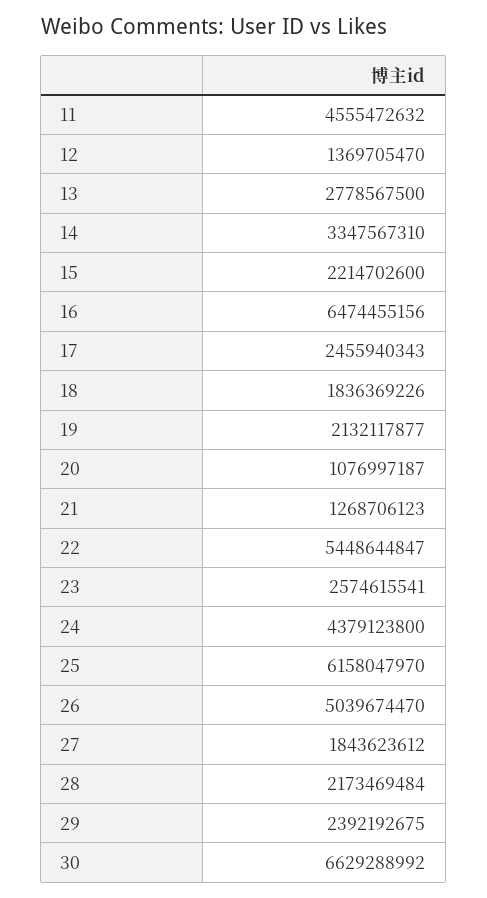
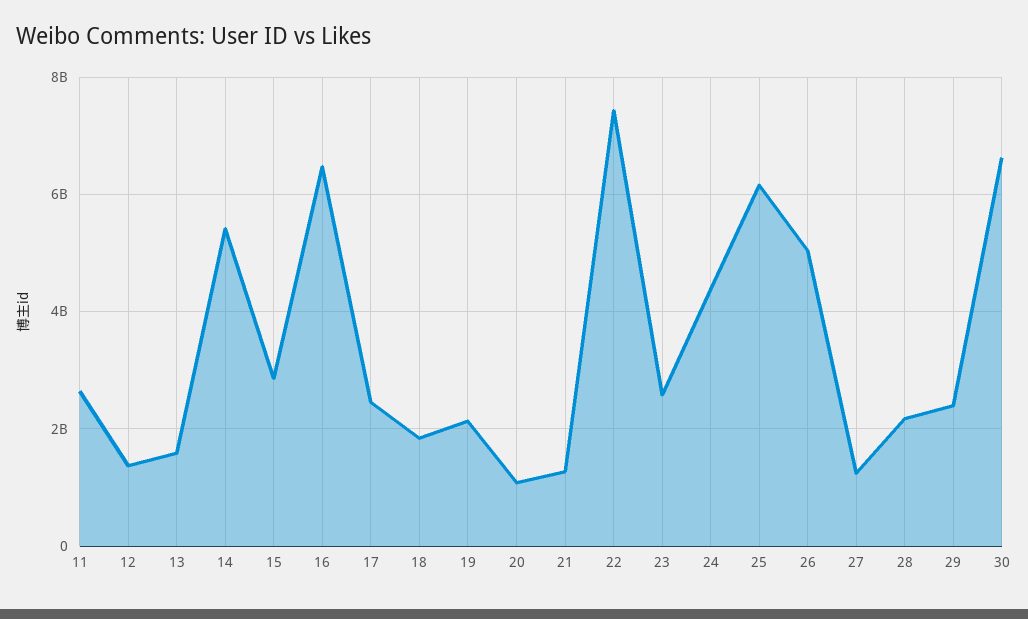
11: 4555472632 -> 2600000000
13: 2778567500 -> 1600000000
14: 3347567310 -> 5400000000
15: 2214702600 -> 2800000000
22: 5448644847 -> 7400000000
27: 1843623612 -> 1200000000

